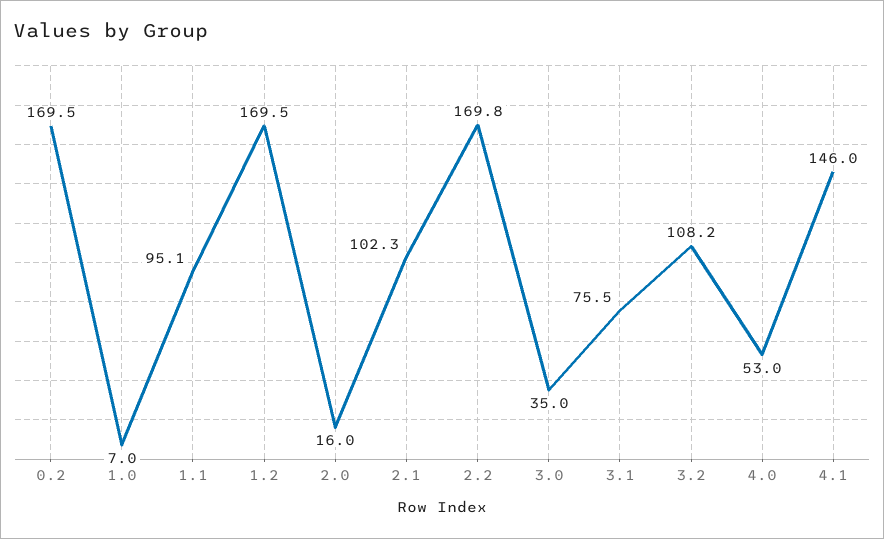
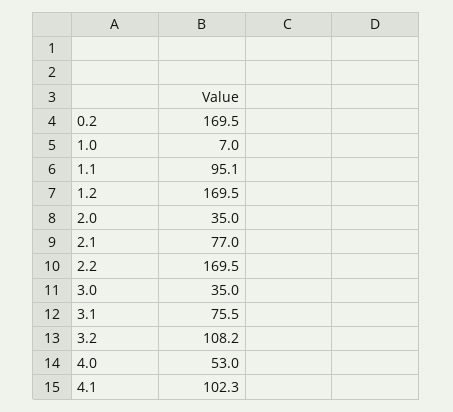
2.0: 16 -> 35
2.1: 102.3 -> 77
2.2: 169.8 -> 169.5
4.1: 146 -> 102.3

